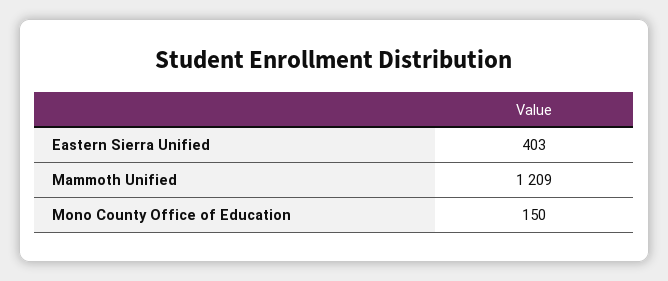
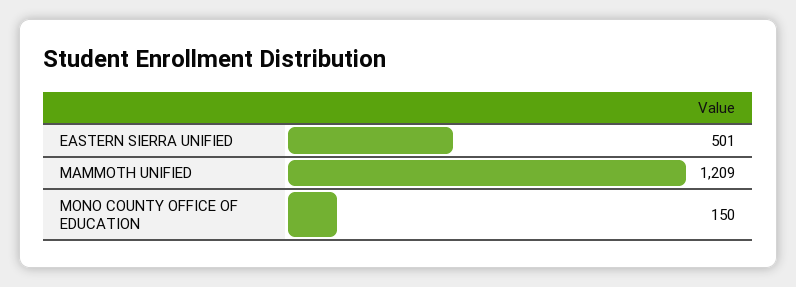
Eastern Sierra Unified: 403 -> 501

